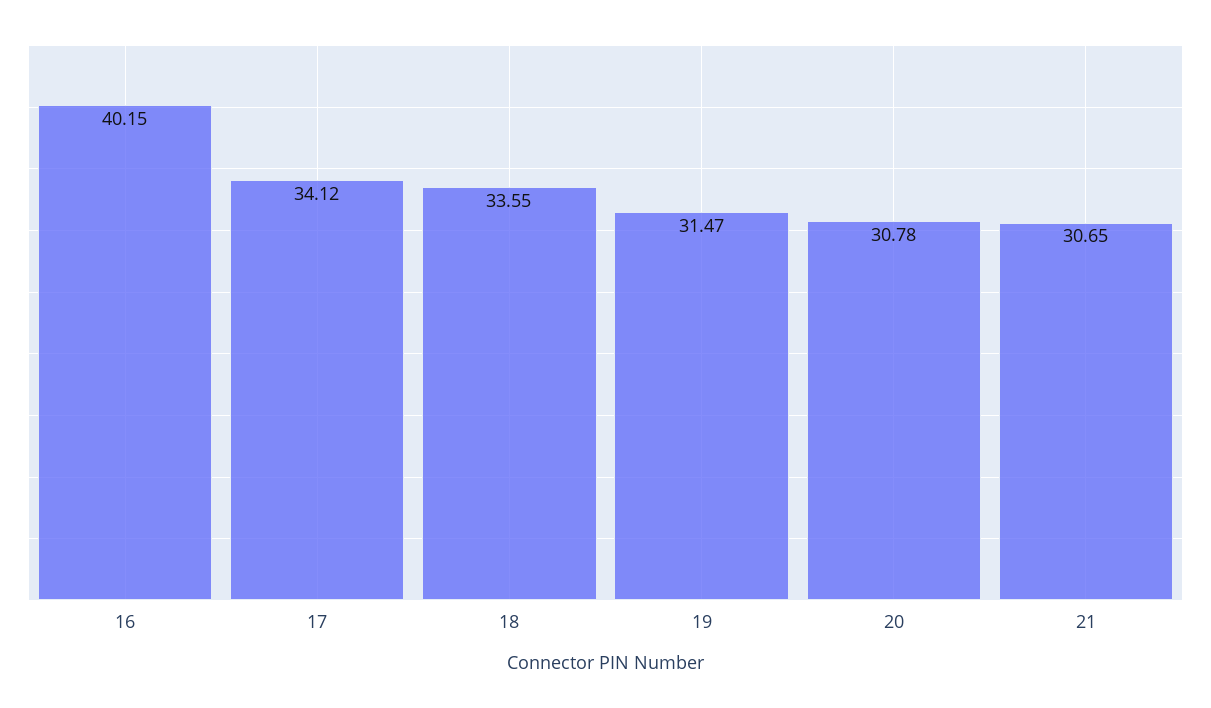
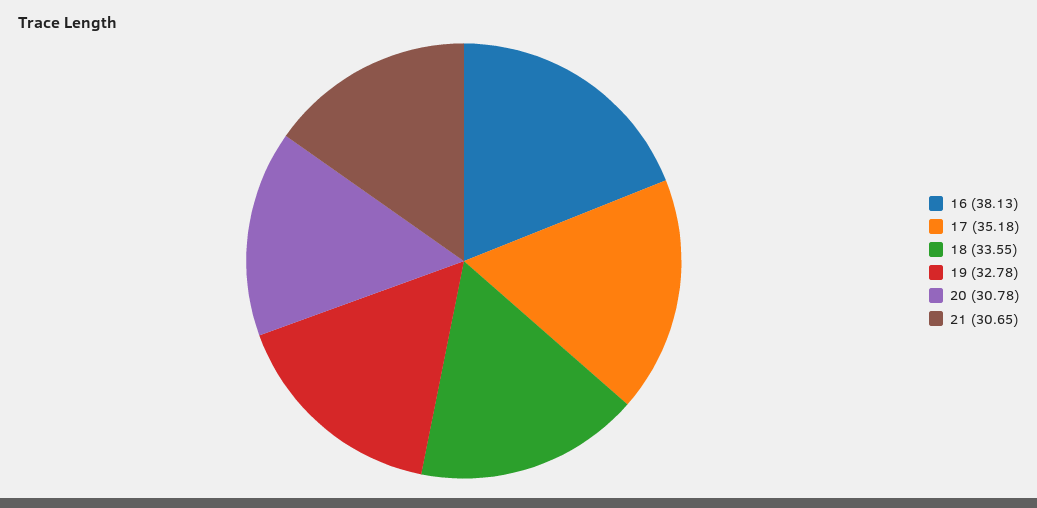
16: 40.15 -> 38.13
17: 34.12 -> 35.18
19: 31.47 -> 32.78

